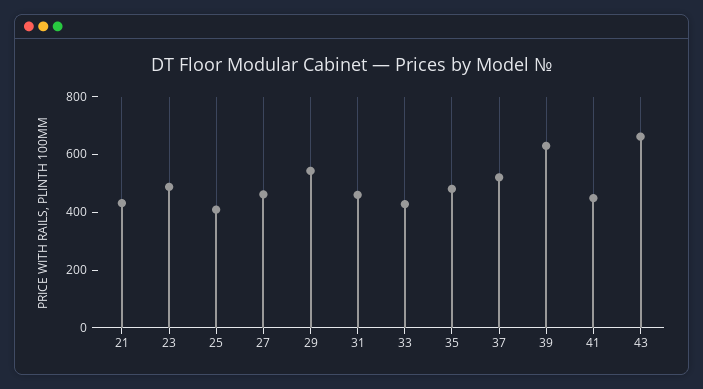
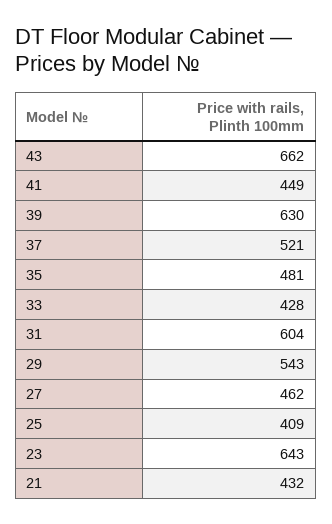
23: 500 -> 643
31: 450 -> 604

